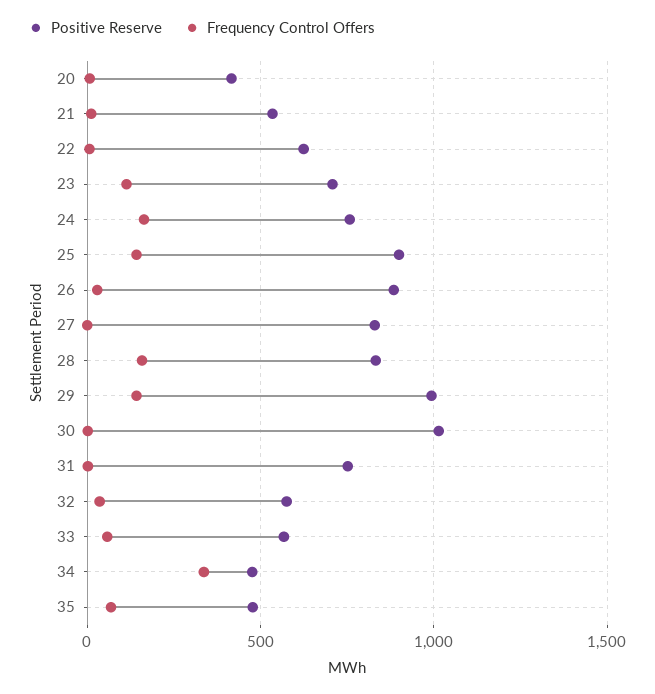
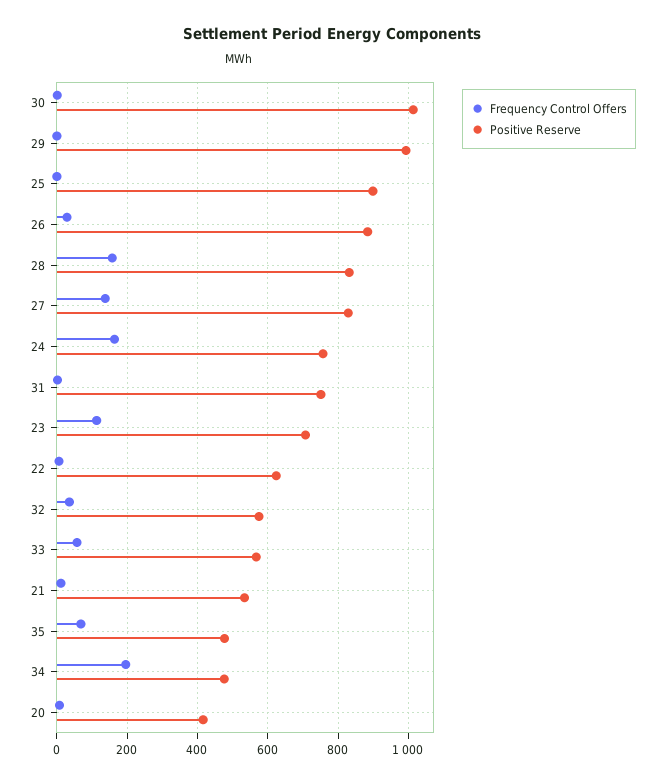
Frequency Control Offers, 25: 150 -> 0
Frequency Control Offers, 27: 0 -> 140
Frequency Control Offers, 29: 150 -> 0
Frequency Control Offers, 34: 350 -> 200

